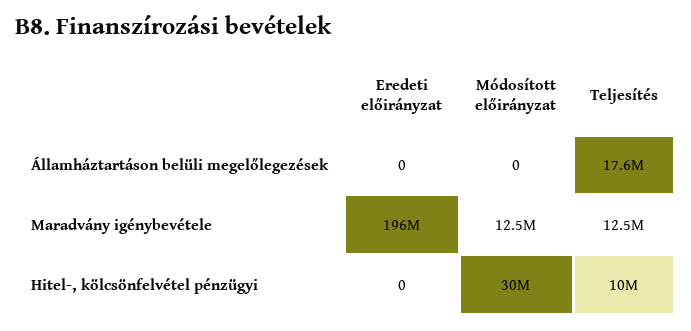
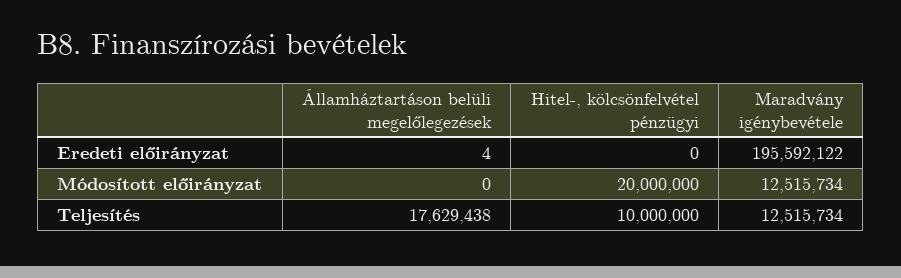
Eredeti előirányzat, Államháztartáson belüli megelőlegezések: 0 -> 4
Módosított előirányzat, Hitel-, kölcsönfelvétel pénzügyi: 30000000 -> 20000000

